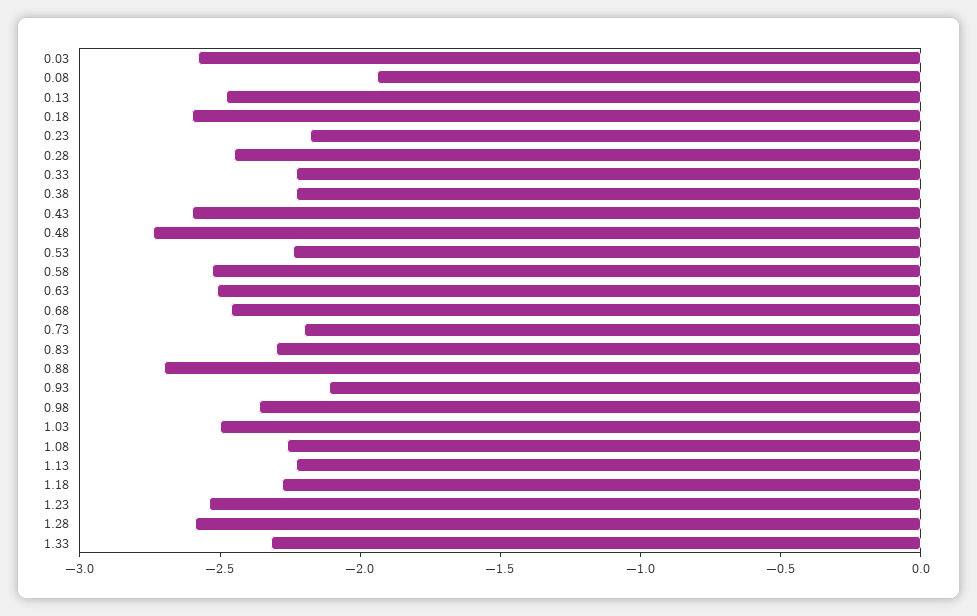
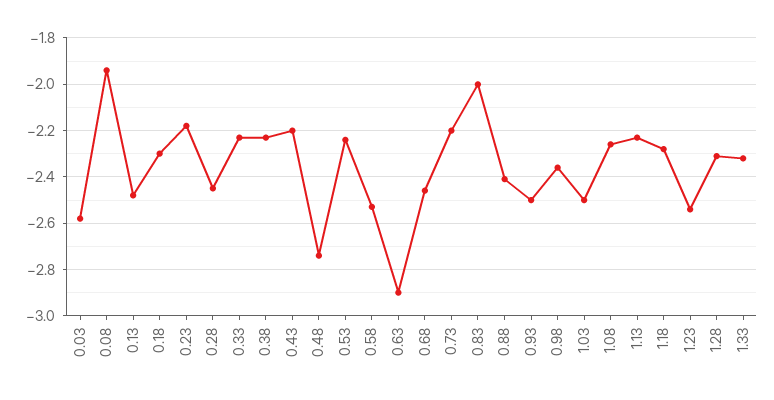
0.18: -2.6 -> -2.3
0.43: -2.6 -> -2.2
0.63: -2.5 -> -2.9
0.83: -2.3 -> -2
0.88: -2.7 -> -2.4
0.93: -2.1 -> -2.5
1.28: -2.6 -> -2.3

